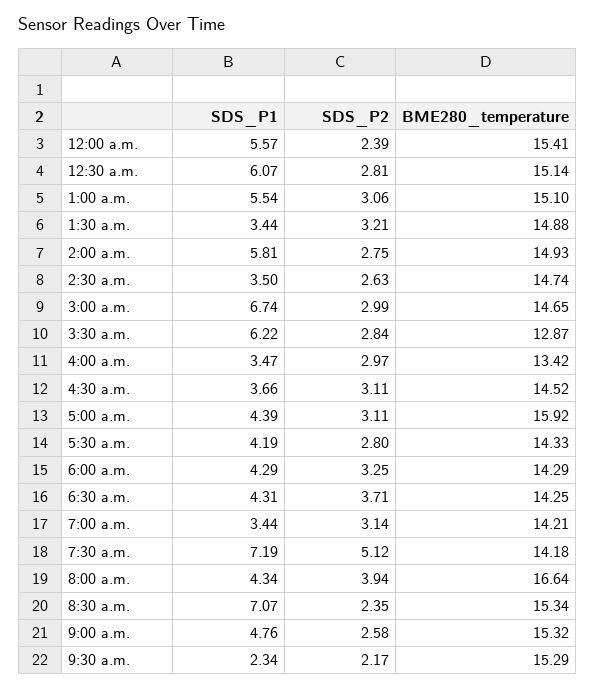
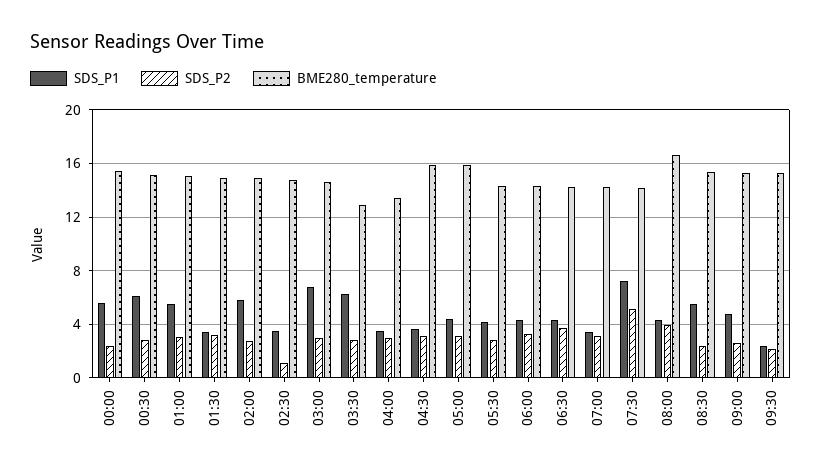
SDS_P2, 2:30 a.m.: 2.63 -> 1
BME280_temperature, 4:30 a.m.: 14.52 -> 16
SDS_P1, 8:30 a.m.: 7.07 -> 5.5

